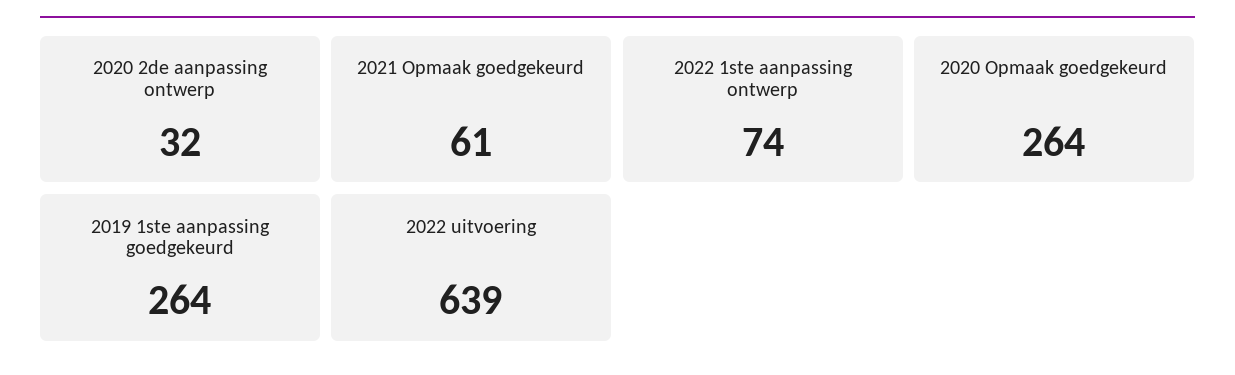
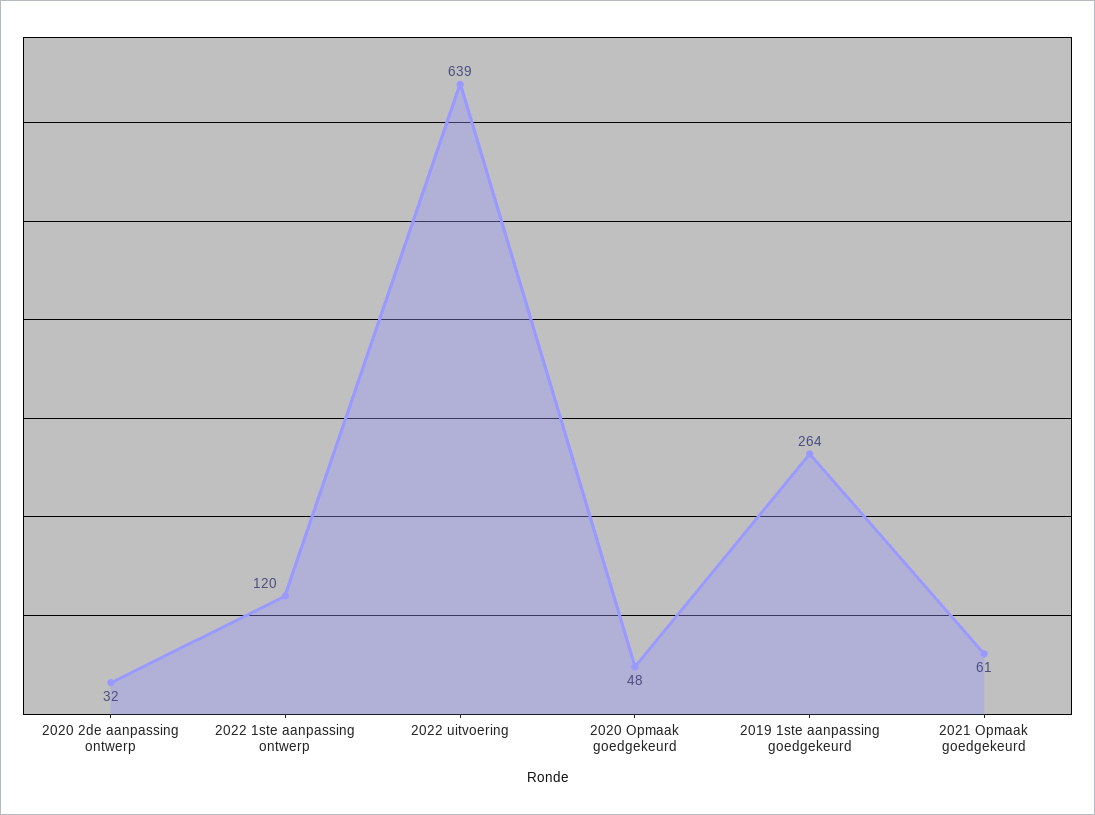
2022 1ste aanpassing ontwerp: 74 -> 120
2020 Opmaak goedgekeurd: 264 -> 48

